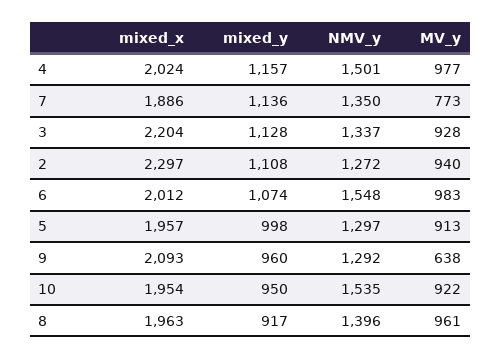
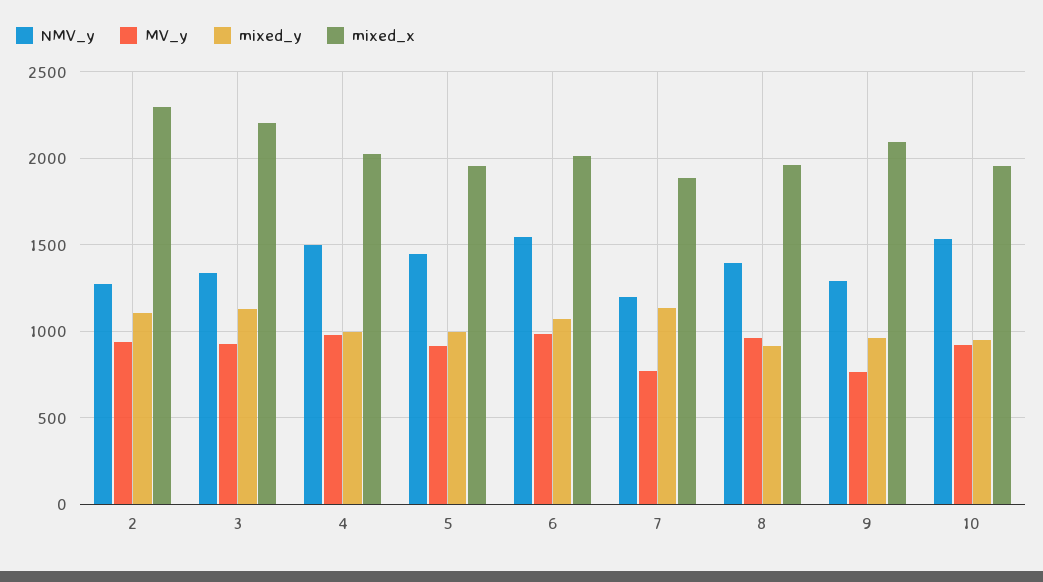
mixed_y, 4: 1157 -> 1000
NMV_y, 7: 1350 -> 1200
NMV_y, 5: 1297 -> 1450
MV_y, 9: 638 -> 750

